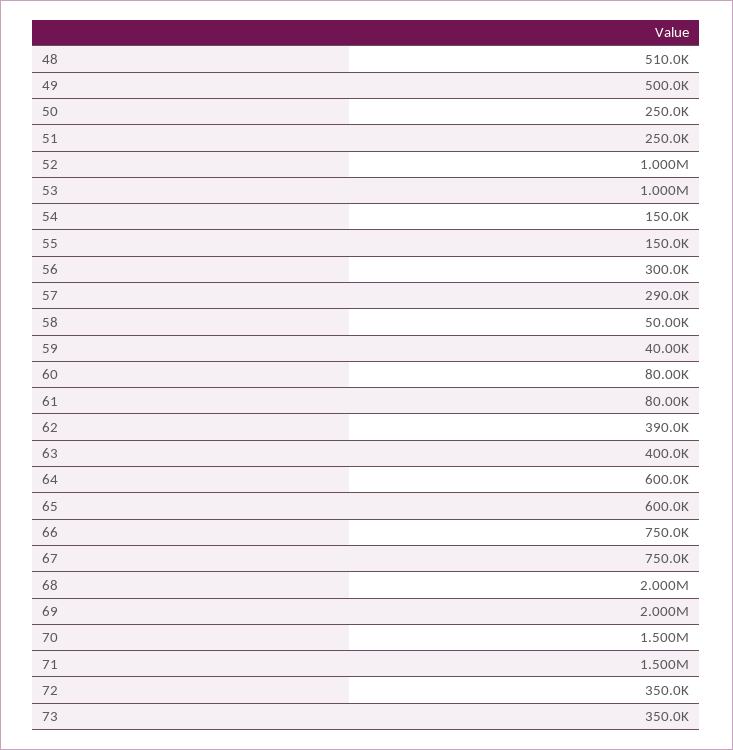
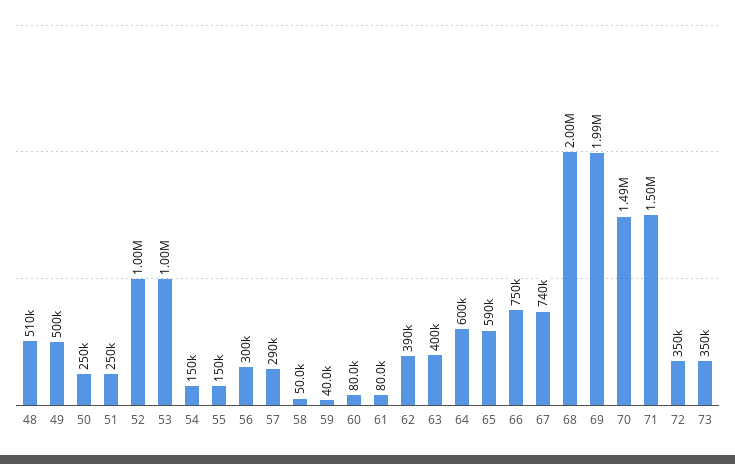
65: 600000 -> 590000
67: 750000 -> 740000
69: 2000000 -> 1990000
70: 1500000 -> 1490000

